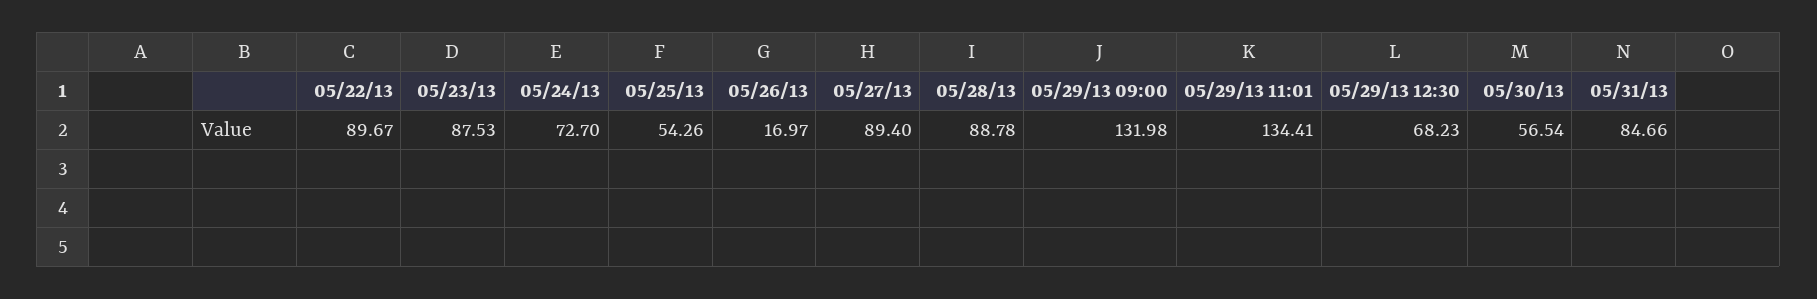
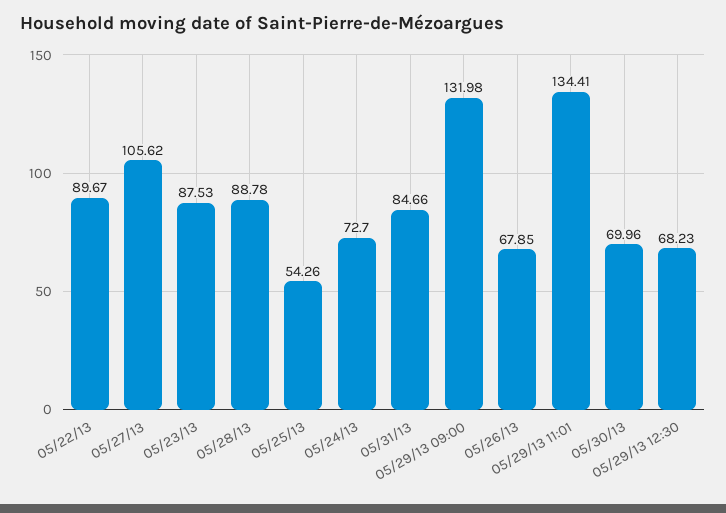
05/26/13: 16.97 -> 67.85
05/27/13: 89.4 -> 105.62
05/30/13: 56.54 -> 69.96

